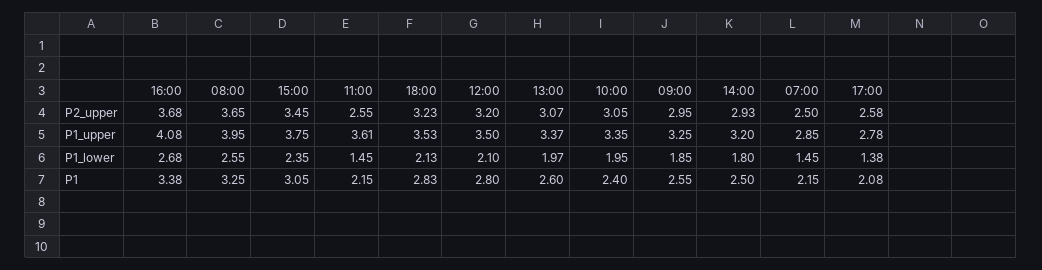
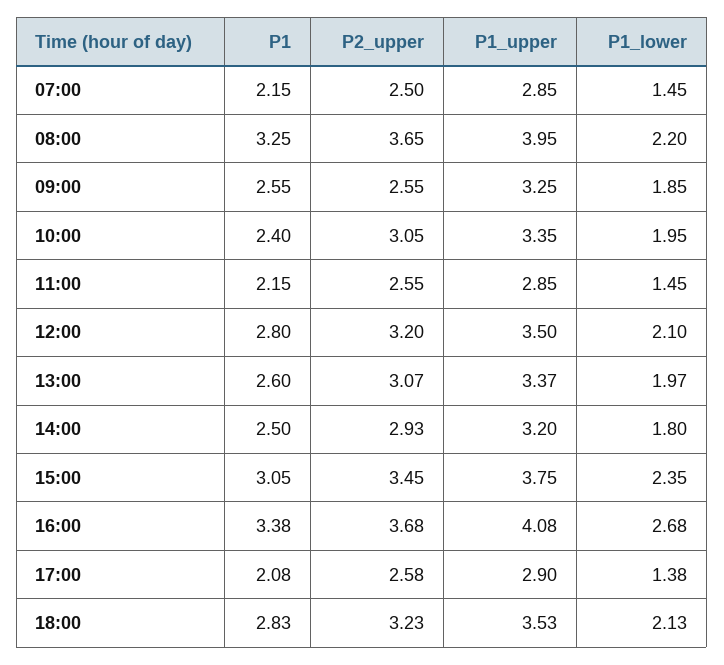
09:00, P2_upper: 2.95 -> 2.55
11:00, P1_upper: 3.61 -> 2.85
17:00, P1_upper: 2.78 -> 2.9
08:00, P1_lower: 2.55 -> 2.2

